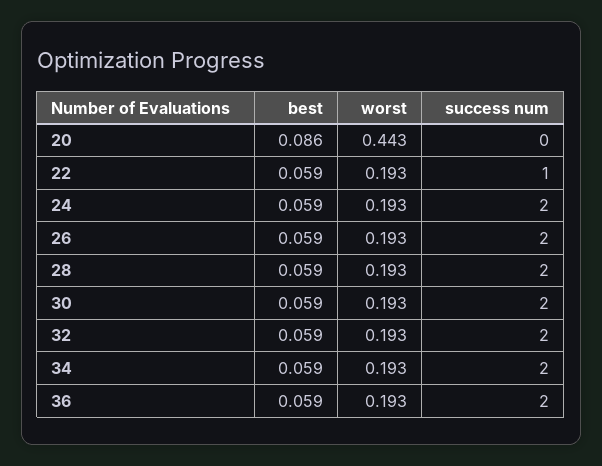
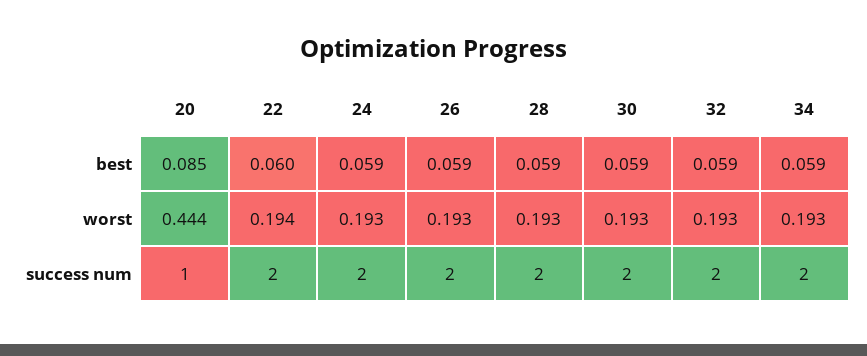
best, 20: 0.086 -> 0.085
worst, 20: 0.443 -> 0.444
success num, 20: 0 -> 1
best, 22: 0.059 -> 0.06
worst, 22: 0.193 -> 0.194
success num, 22: 1 -> 2
best, 36: 0.059 -> none
worst, 36: 0.193 -> none
success num, 36: 2 -> none

